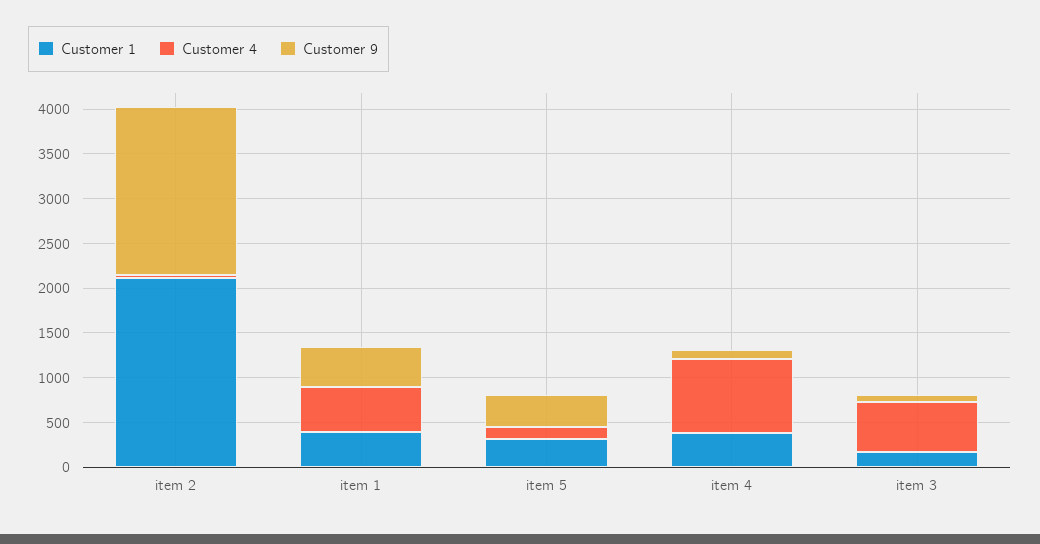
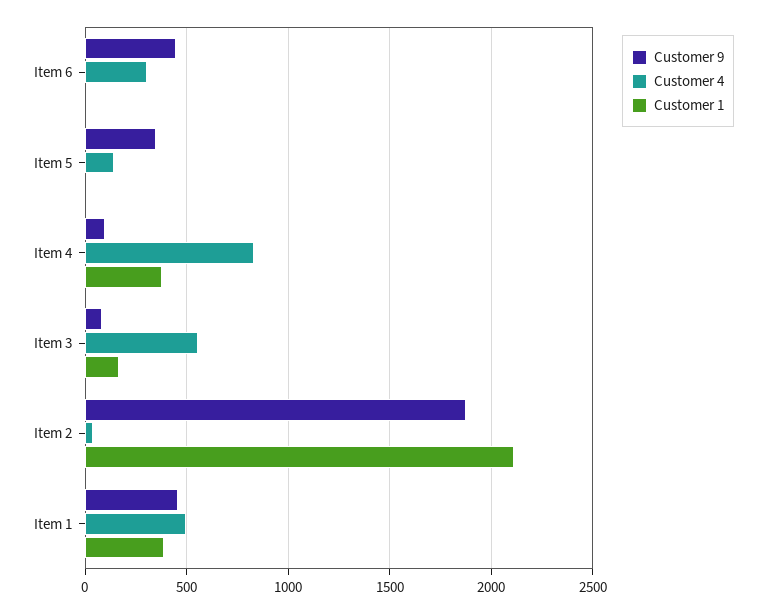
Customer 1, item 5: 300 -> 0
Customer 9, Item 6: none -> 450
Customer 4, Item 6: none -> 300
Customer 1, Item 6: none -> 0

